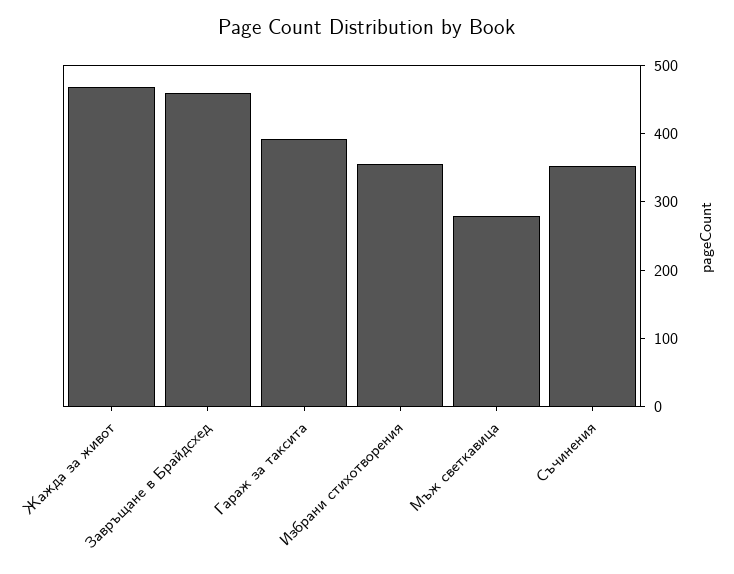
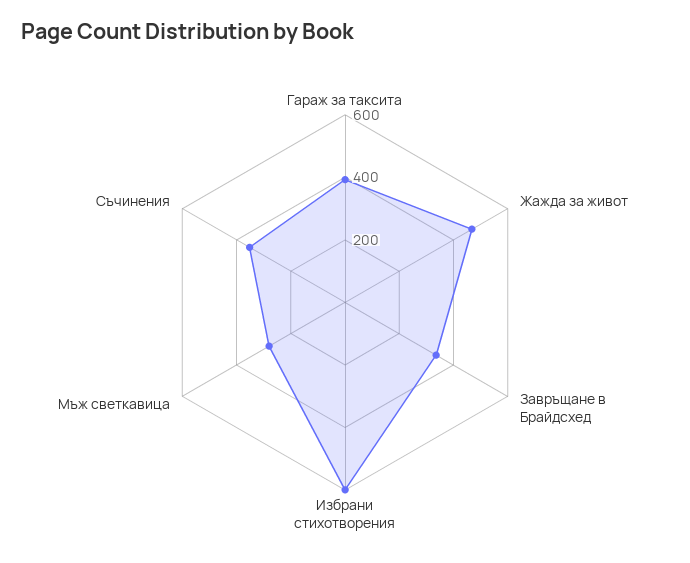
Завръщане в Брайдсхед: 460 -> 350
Избрани стихотворения: 360 -> 600

